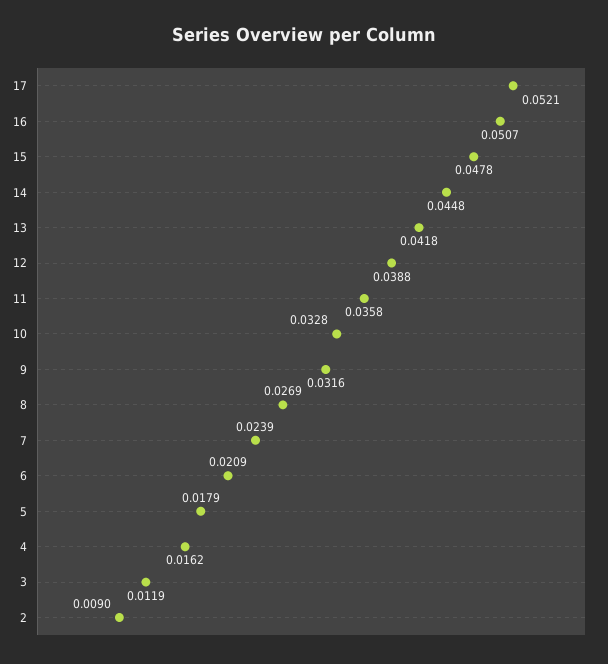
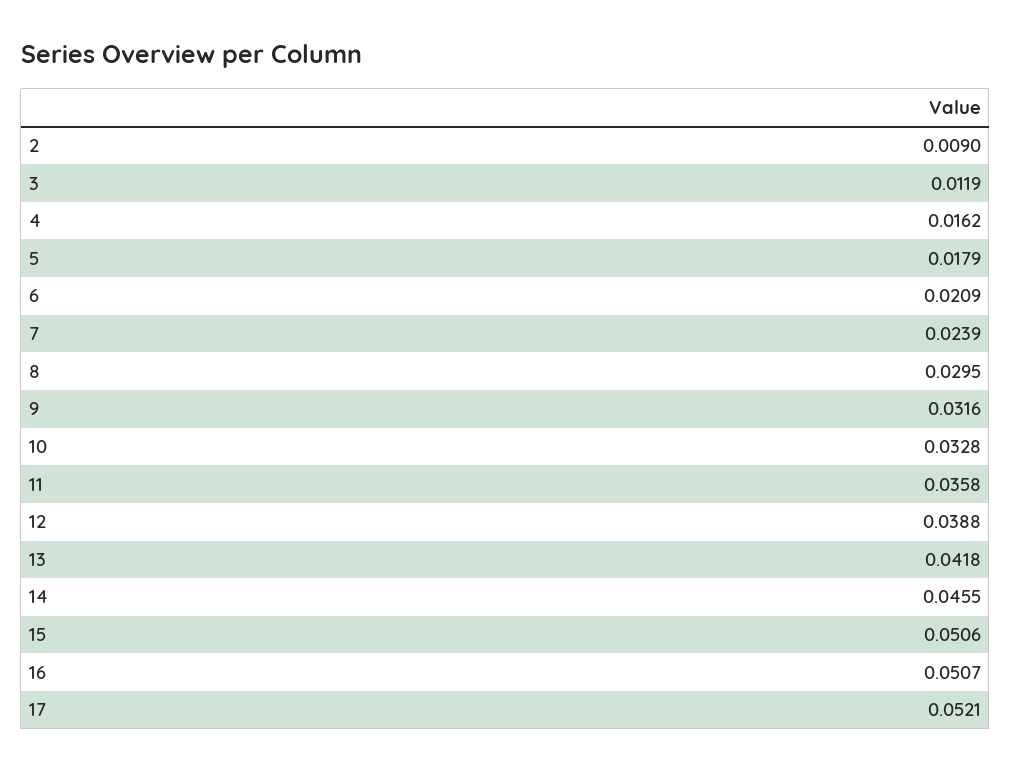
15: 0.0478 -> 0.0506
14: 0.0448 -> 0.0455
8: 0.0269 -> 0.0295

